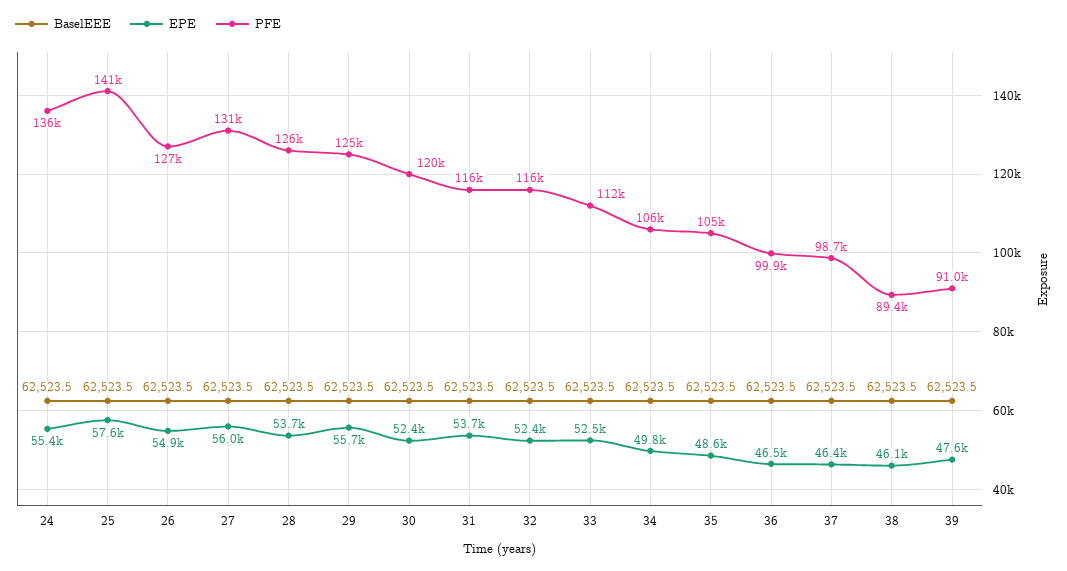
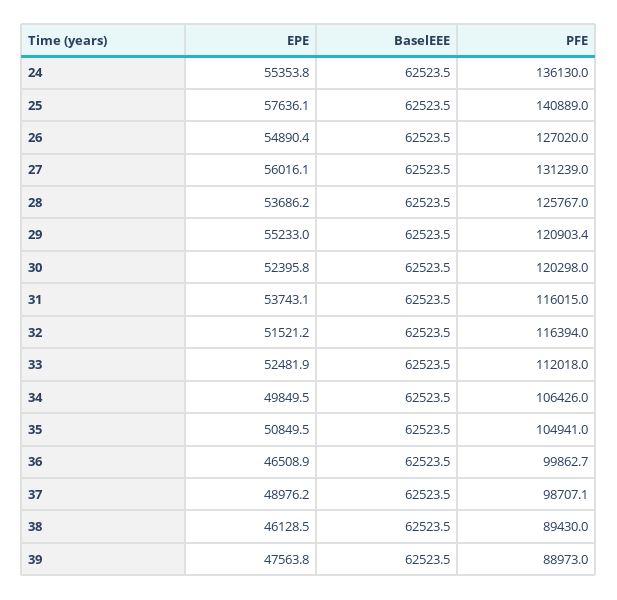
EPE, 29: 55700 -> 55233
PFE, 29: 125000 -> 120903.4
EPE, 32: 52400 -> 51521.2
EPE, 35: 48600 -> 50849.5
EPE, 37: 46400 -> 48976.2
PFE, 39: 91000 -> 88973

